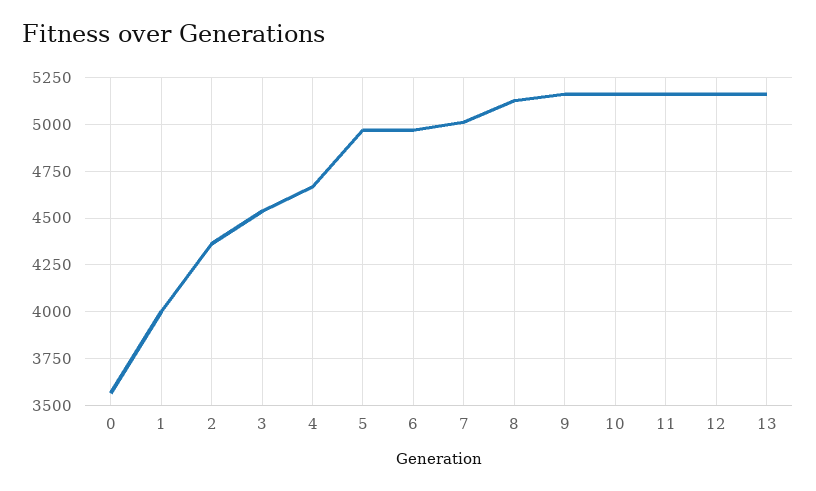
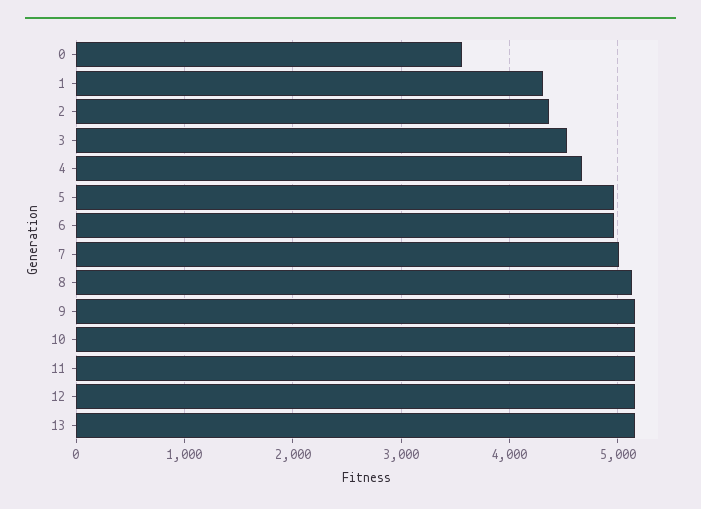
1: 4000 -> 4300

